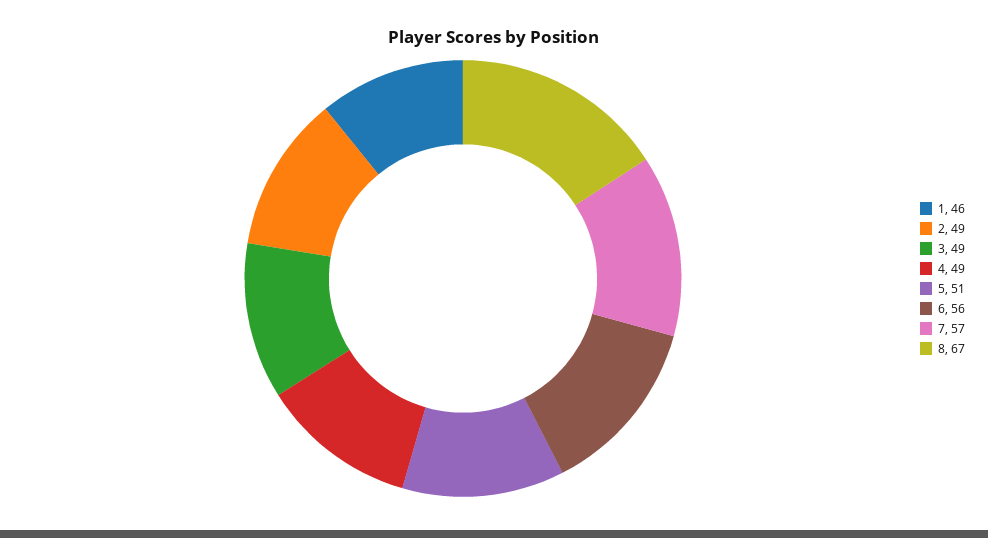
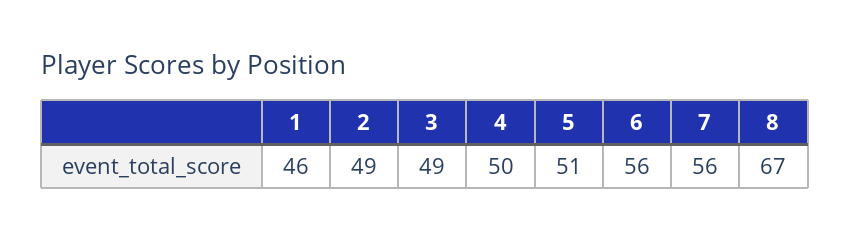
4: 49 -> 50
7: 57 -> 56

